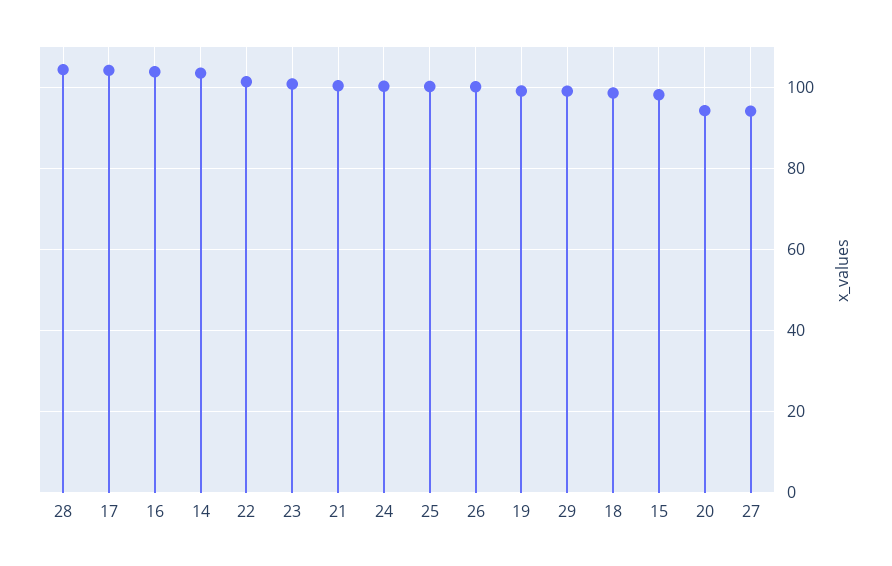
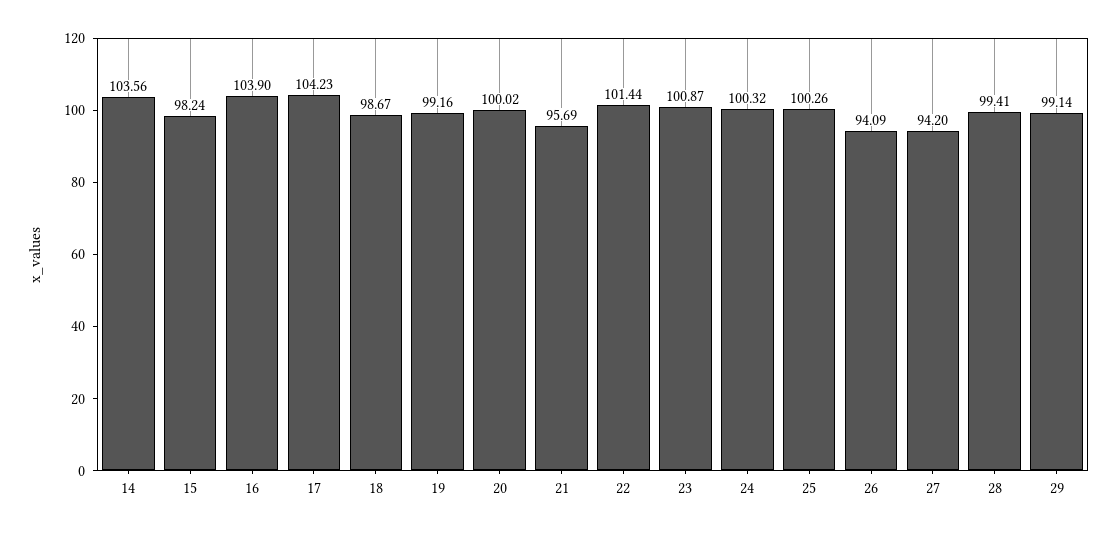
28: 104 -> 99.41
21: 100 -> 95.69
26: 100 -> 94.09
20: 94 -> 100.02

